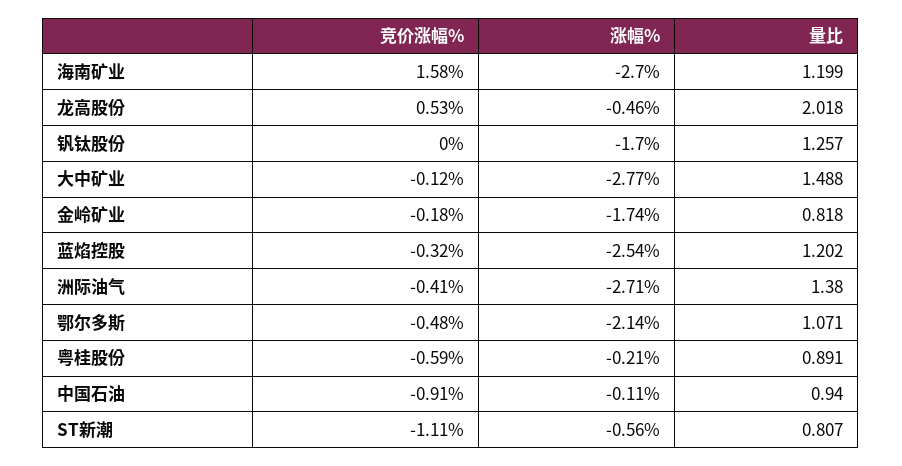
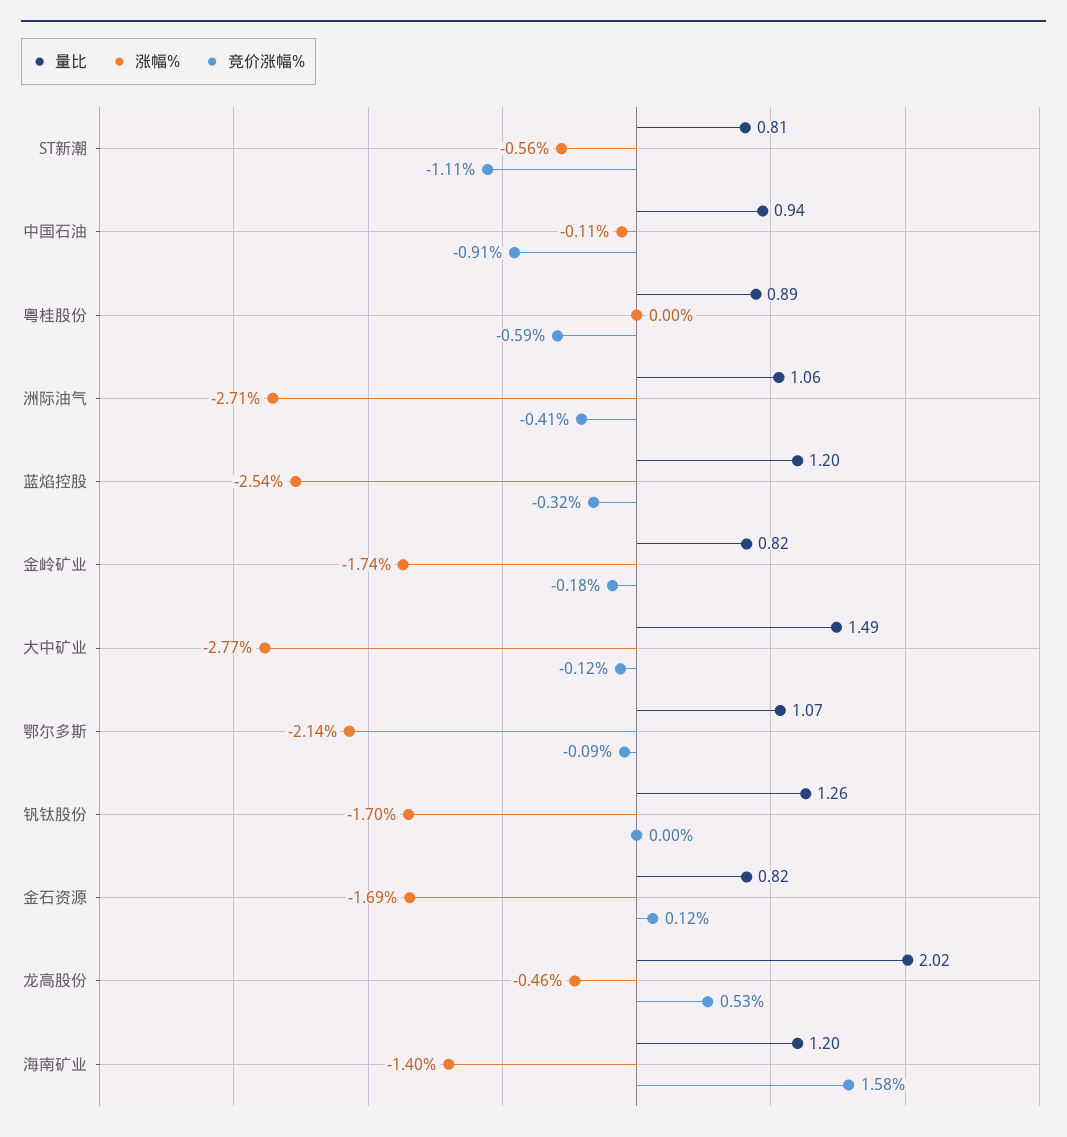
涨幅%, 海南矿业: -2.7 -> -1.4
量比, 洲际油气: 1.38 -> 1.06
竞价涨幅%, 鄂尔多斯: -0.48 -> -0.09
涨幅%, 粤桂股份: -0.21 -> 0
量比, 金石资源: none -> 0.82
涨幅%, 金石资源: none -> -1.69
竞价涨幅%, 金石资源: none -> 0.12

